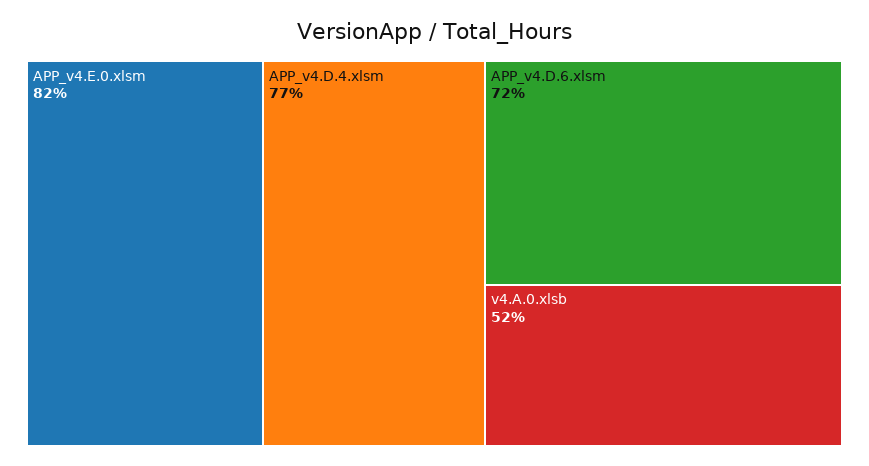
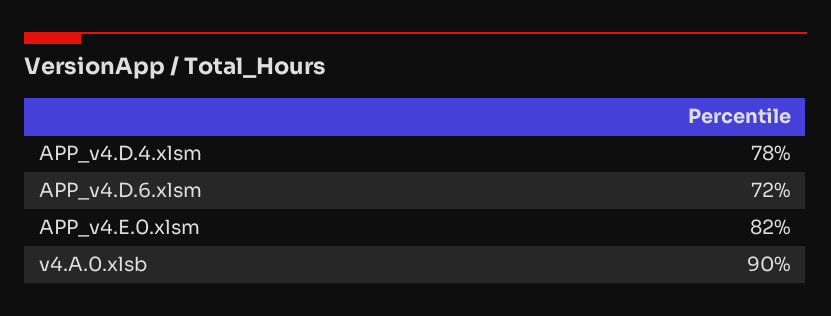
APP_v4.D.4.xlsm: 77 -> 78
v4.A.0.xlsb: 52 -> 90

